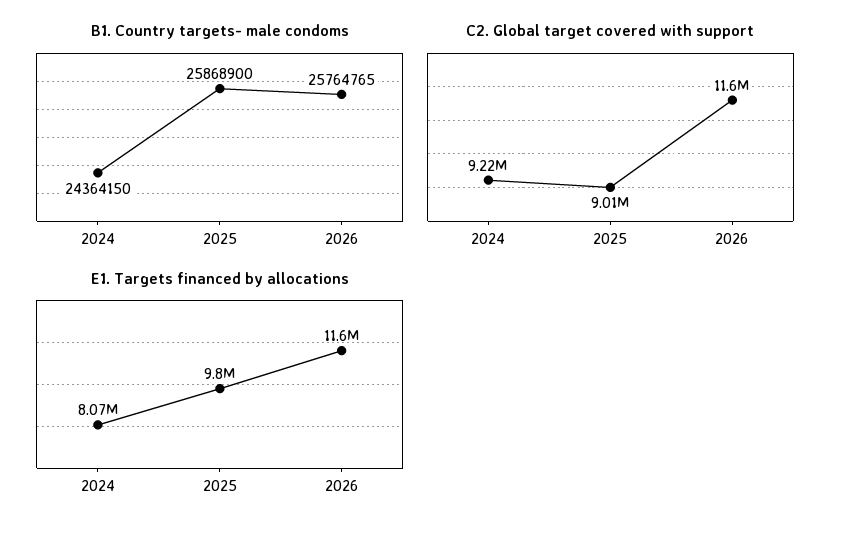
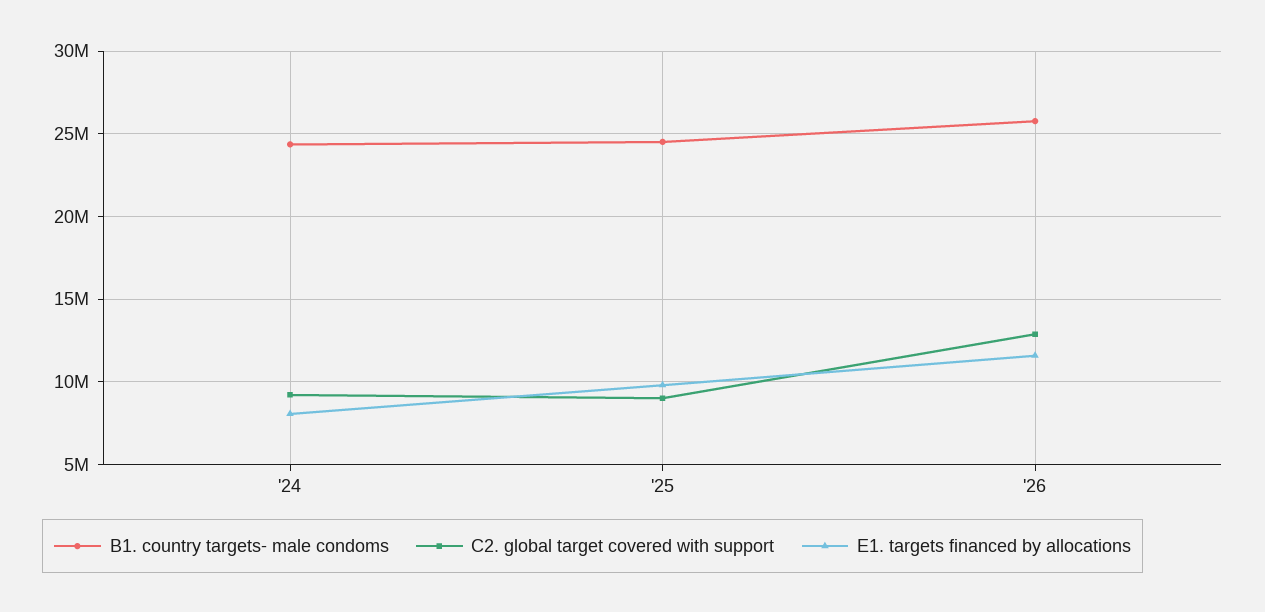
B1. Country targets- male condoms, 2025: 25868900 -> 24500000
C2. Global target covered with support, 2026: 11600000 -> 13000000

